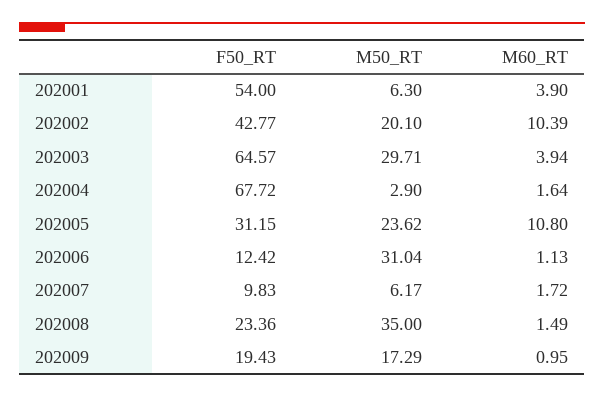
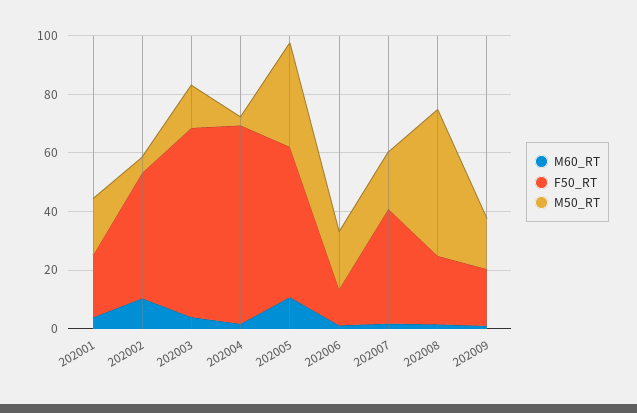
F50_RT, 202001: 54 -> 20
M50_RT, 202001: 6.3 -> 20
M50_RT, 202002: 20.1 -> 5
M50_RT, 202003: 29.71 -> 15
F50_RT, 202005: 31.15 -> 50
M50_RT, 202005: 23.62 -> 35
M50_RT, 202006: 31.04 -> 20
F50_RT, 202007: 9.83 -> 40
M50_RT, 202007: 6.17 -> 20
M50_RT, 202008: 35 -> 50

